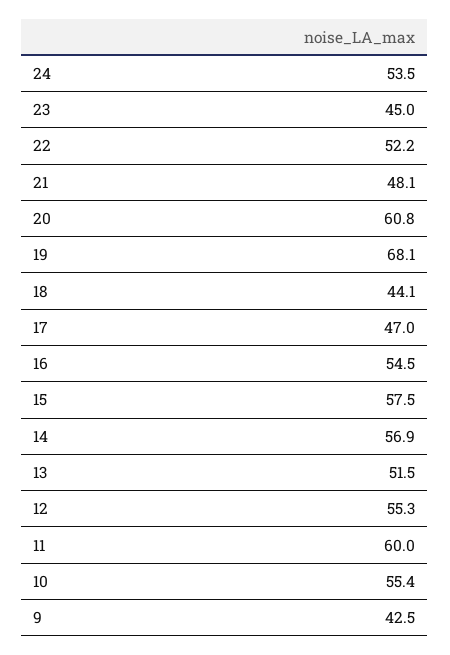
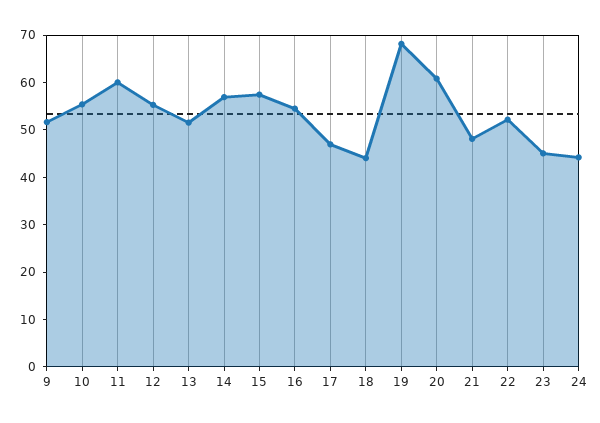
24: 53.5 -> 44
9: 42.5 -> 52

